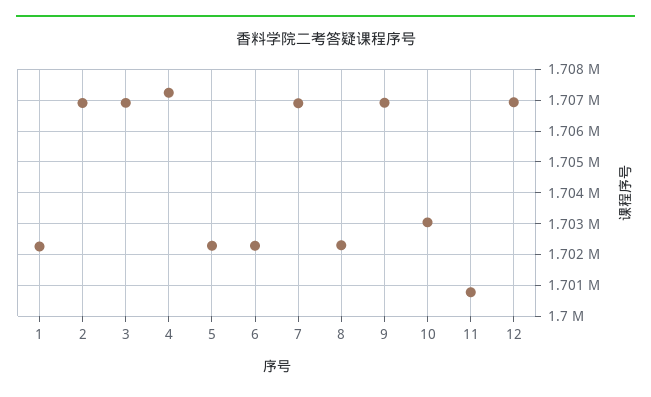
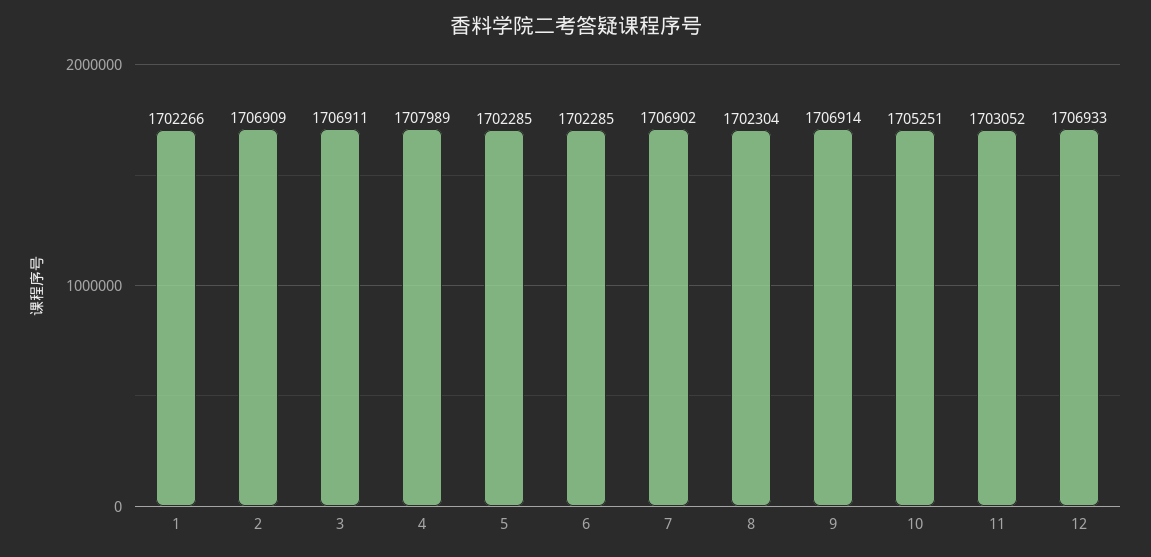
4: 1707200 -> 1707989
10: 1703000 -> 1705251
11: 1700800 -> 1703052

